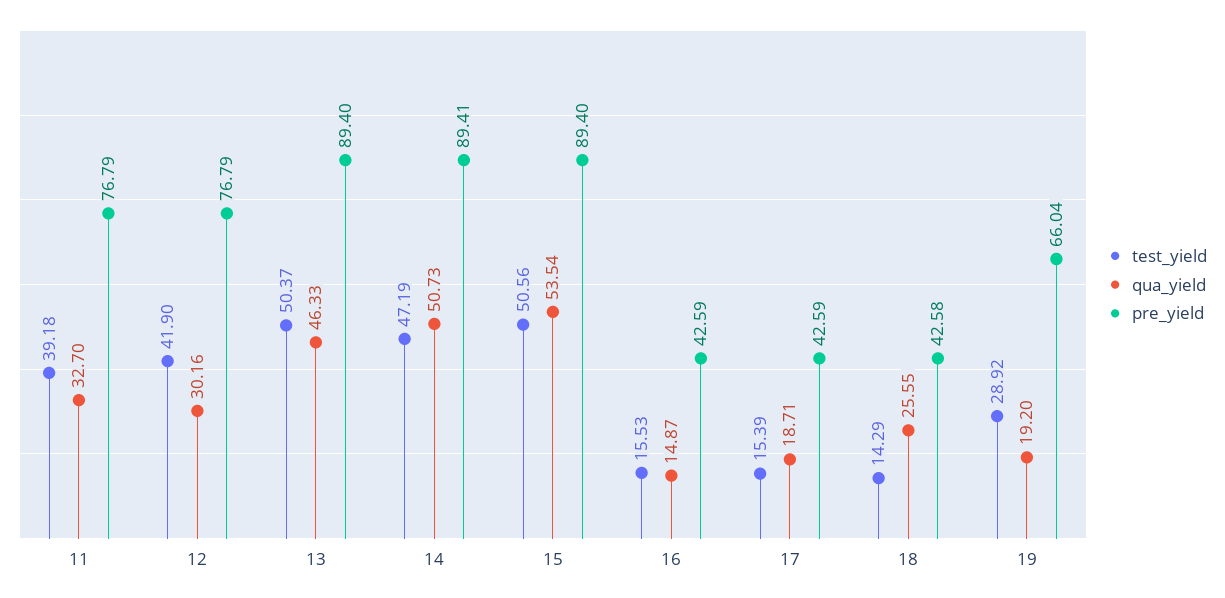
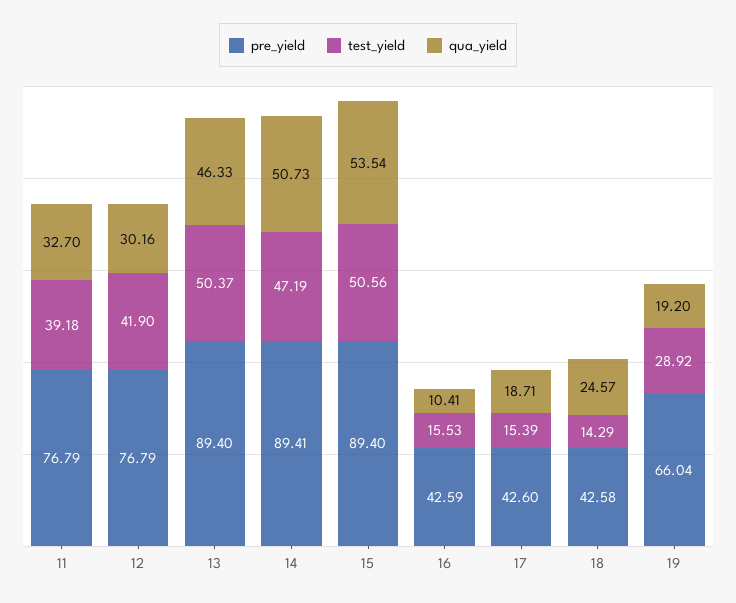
qua_yield, 16: 14.87 -> 10.41
pre_yield, 17: 42.59 -> 42.6
qua_yield, 18: 25.55 -> 24.57

